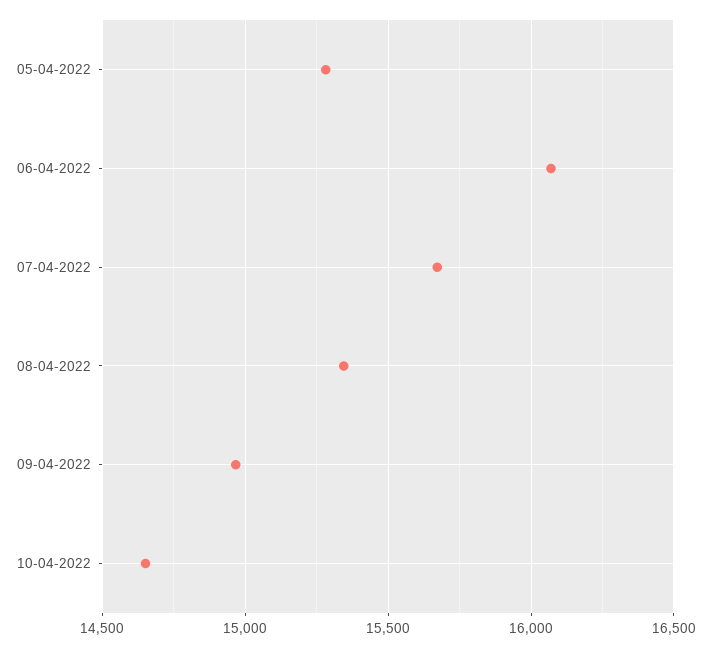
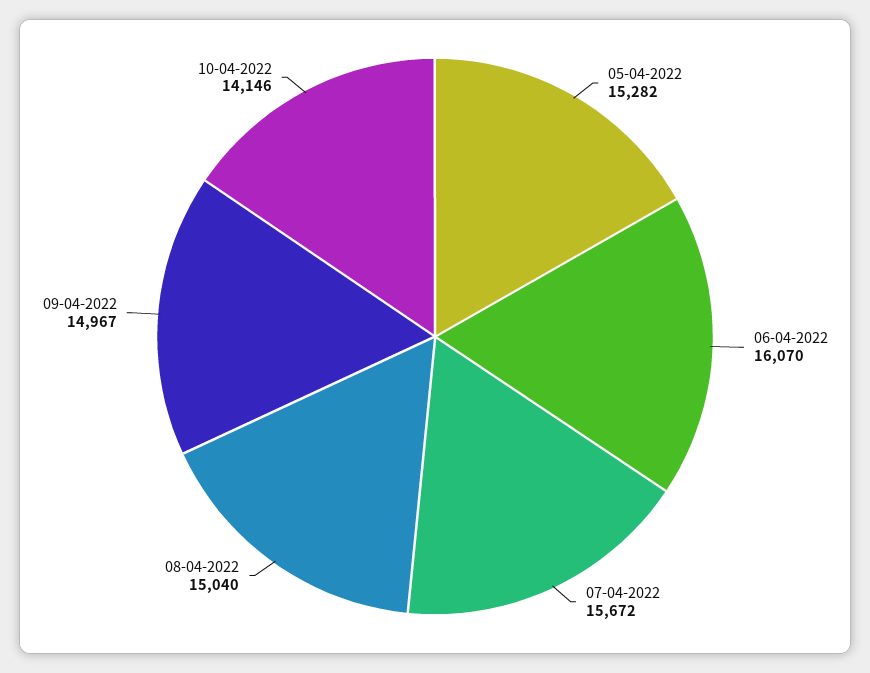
08-04-2022: 15350 -> 15040
10-04-2022: 14650 -> 14146

